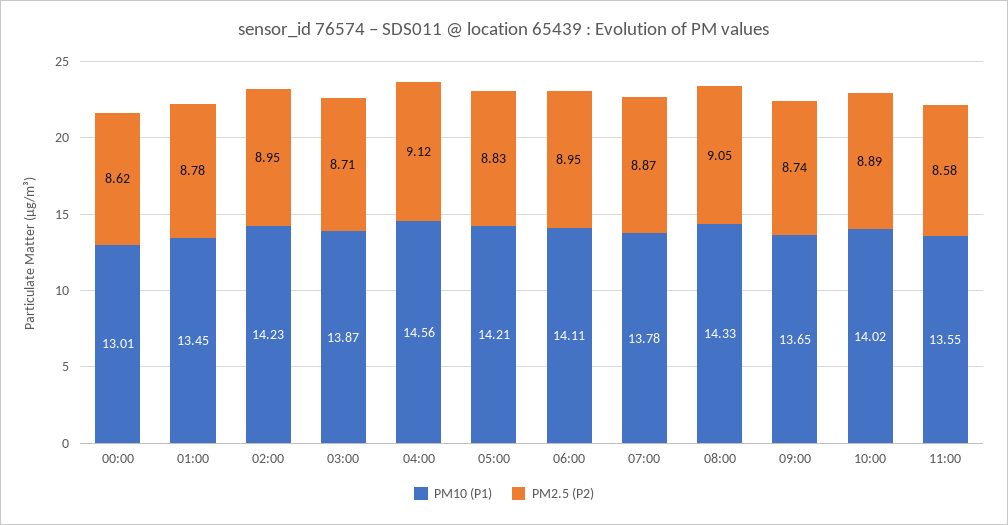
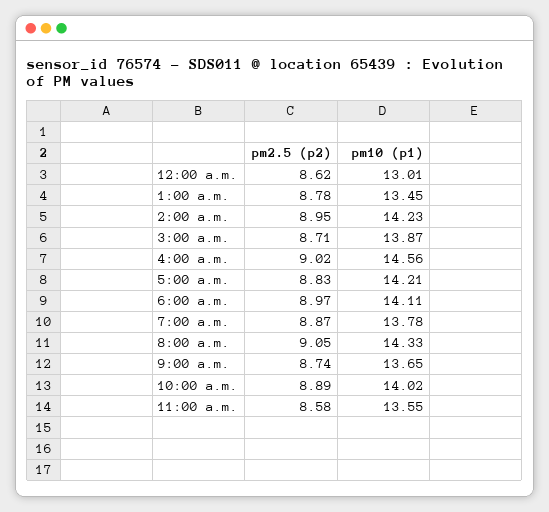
PM2.5 (P2), 04:00: 9.12 -> 9.02
PM2.5 (P2), 06:00: 8.95 -> 8.97

